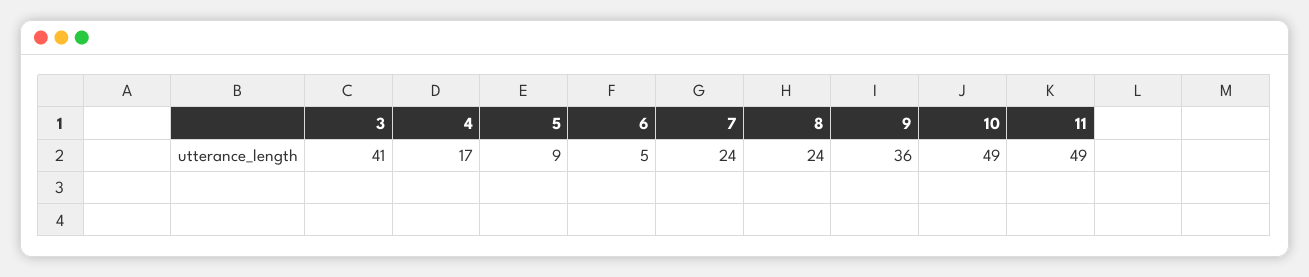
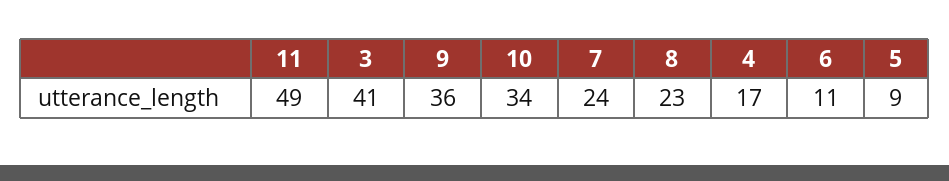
6: 5 -> 11
8: 24 -> 23
10: 49 -> 34

